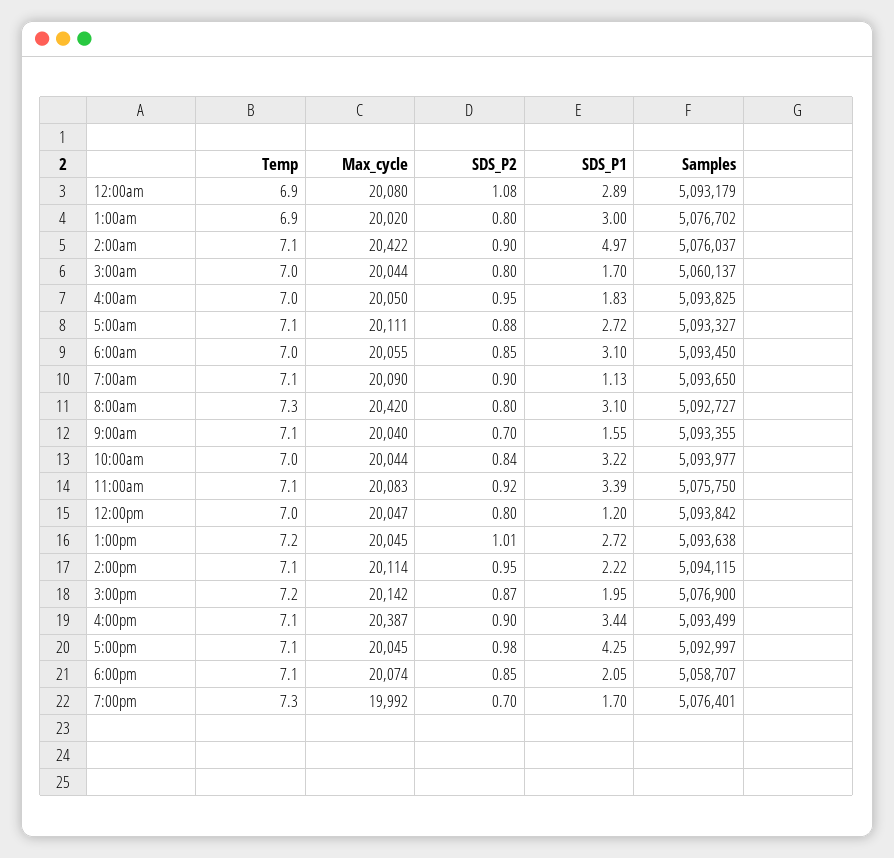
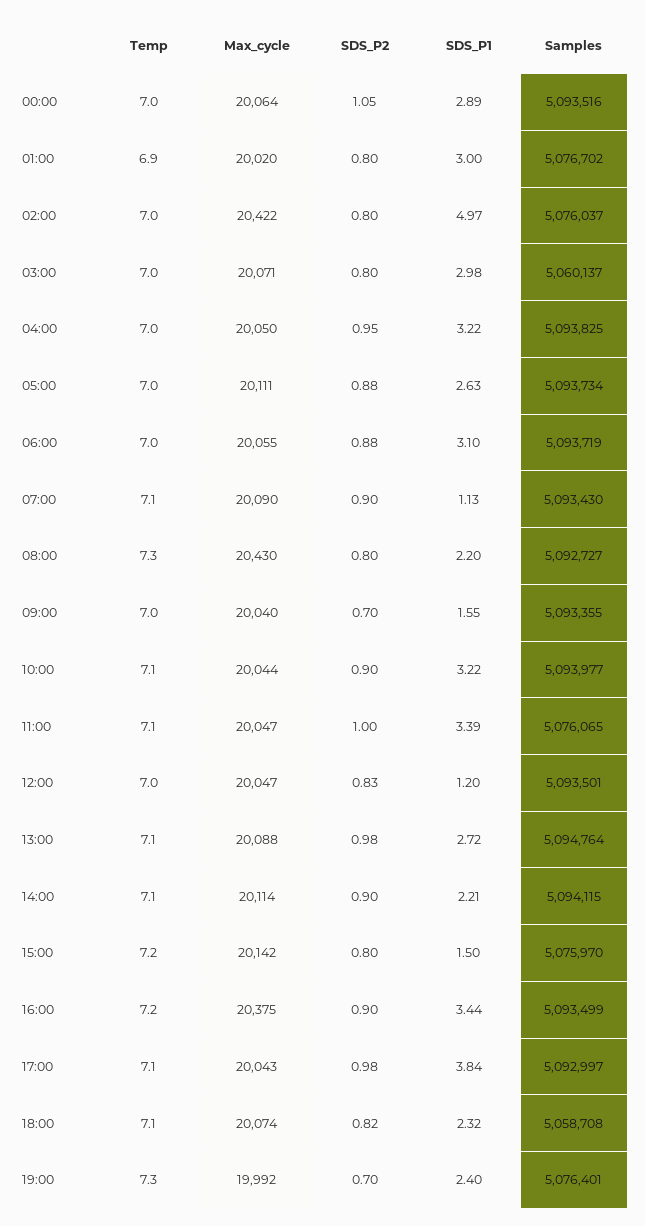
Temp, 12:00am: 6.9 -> 7
Max_cycle, 12:00am: 20080 -> 20064
SDS_P2, 12:00am: 1.08 -> 1.05
Samples, 12:00am: 5093179 -> 5093516
Temp, 2:00am: 7.1 -> 7
SDS_P2, 2:00am: 0.9 -> 0.8
Max_cycle, 3:00am: 20044 -> 20071
SDS_P1, 3:00am: 1.7 -> 2.98
SDS_P1, 4:00am: 1.83 -> 3.22
Temp, 5:00am: 7.1 -> 7
SDS_P1, 5:00am: 2.72 -> 2.63
Samples, 5:00am: 5093327 -> 5093734
SDS_P2, 6:00am: 0.85 -> 0.88
Samples, 6:00am: 5093450 -> 5093719
Samples, 7:00am: 5093650 -> 5093430
Max_cycle, 8:00am: 20420 -> 20430
SDS_P1, 8:00am: 3.1 -> 2.2
Temp, 9:00am: 7.1 -> 7
Temp, 10:00am: 7 -> 7.1
SDS_P2, 10:00am: 0.84 -> 0.9
Max_cycle, 11:00am: 20083 -> 20047
SDS_P2, 11:00am: 0.92 -> 1
Samples, 11:00am: 5075750 -> 5076065
SDS_P2, 12:00pm: 0.8 -> 0.83
Samples, 12:00pm: 5093842 -> 5093501
Temp, 1:00pm: 7.2 -> 7.1
Max_cycle, 1:00pm: 20045 -> 20088
SDS_P2, 1:00pm: 1.01 -> 0.98
Samples, 1:00pm: 5093638 -> 5094764
SDS_P2, 2:00pm: 0.95 -> 0.9
SDS_P1, 2:00pm: 2.22 -> 2.21
SDS_P2, 3:00pm: 0.87 -> 0.8
SDS_P1, 3:00pm: 1.95 -> 1.5
Samples, 3:00pm: 5076900 -> 5075970
Temp, 4:00pm: 7.1 -> 7.2
Max_cycle, 4:00pm: 20387 -> 20375
Max_cycle, 5:00pm: 20045 -> 20043
SDS_P1, 5:00pm: 4.25 -> 3.84
SDS_P2, 6:00pm: 0.85 -> 0.82
SDS_P1, 6:00pm: 2.05 -> 2.32
Samples, 6:00pm: 5058707 -> 5058708
SDS_P1, 7:00pm: 1.7 -> 2.4

